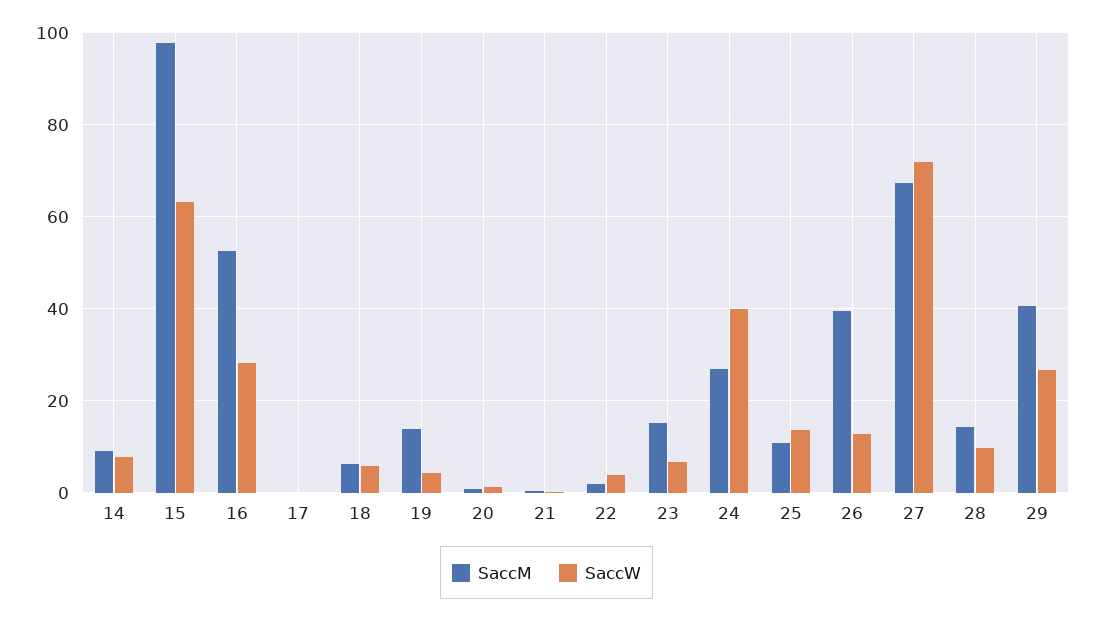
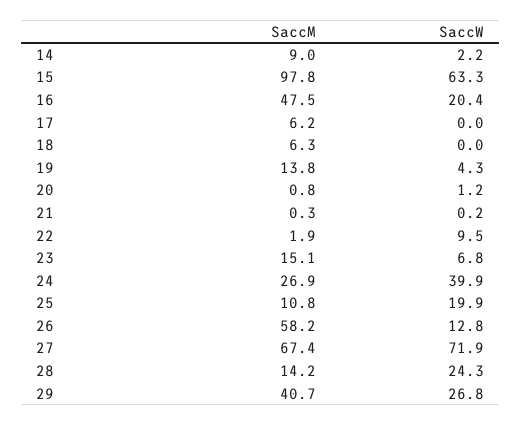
SaccW, 14: 8 -> 2.2
SaccM, 16: 52 -> 47.5
SaccW, 16: 28 -> 20.4
SaccM, 17: 0 -> 6.2
SaccW, 18: 6 -> 0
SaccW, 22: 4 -> 9.5
SaccW, 25: 14 -> 19.9
SaccM, 26: 40 -> 58.2
SaccW, 28: 10 -> 24.3

